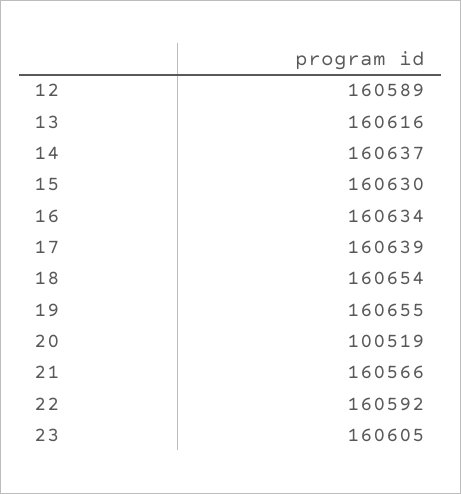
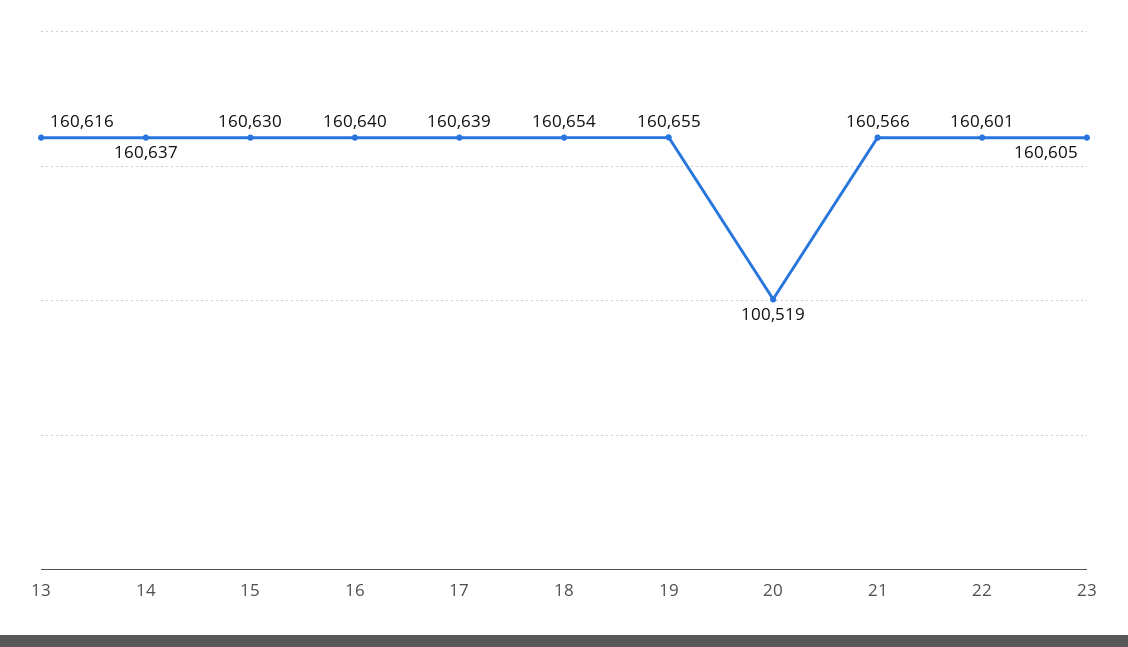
12: 160589 -> none
16: 160634 -> 160640
22: 160592 -> 160601

